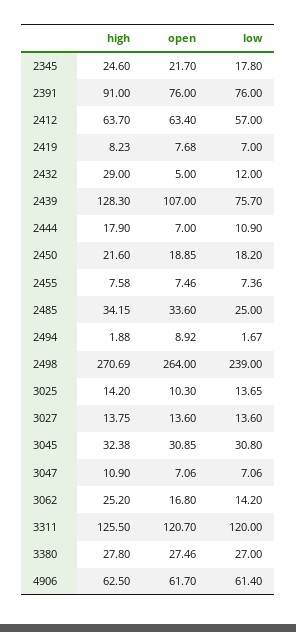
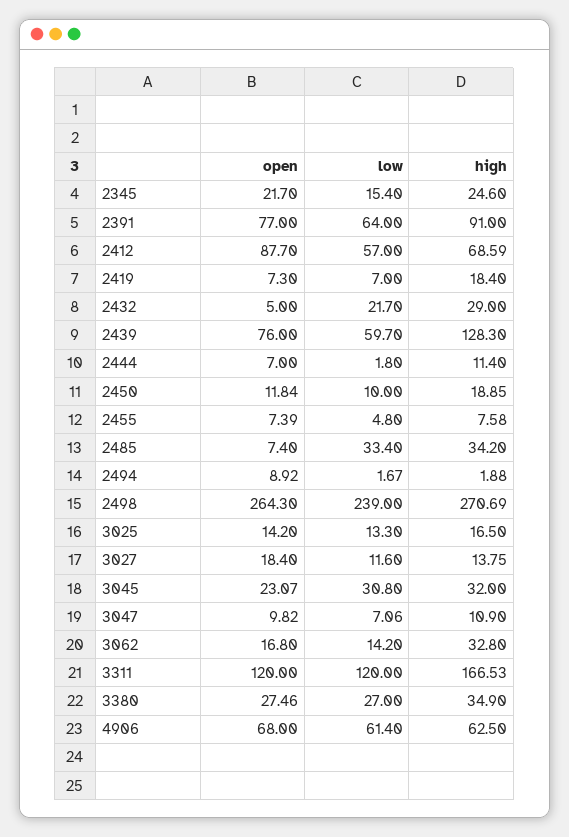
low, 2345: 17.8 -> 15.4
open, 2391: 76 -> 77
low, 2391: 76 -> 64
high, 2412: 63.7 -> 68.59
open, 2412: 63.4 -> 87.7
high, 2419: 8.23 -> 18.4
open, 2419: 7.68 -> 7.3
low, 2432: 12 -> 21.7
open, 2439: 107 -> 76
low, 2439: 75.7 -> 59.7
high, 2444: 17.9 -> 11.4
low, 2444: 10.9 -> 1.8
high, 2450: 21.6 -> 18.85
open, 2450: 18.85 -> 11.84
low, 2450: 18.2 -> 10
open, 2455: 7.46 -> 7.39
low, 2455: 7.36 -> 4.8
high, 2485: 34.15 -> 34.2
open, 2485: 33.6 -> 7.4
low, 2485: 25 -> 33.4
open, 2498: 264 -> 264.3
high, 3025: 14.2 -> 16.5
open, 3025: 10.3 -> 14.2
low, 3025: 13.65 -> 13.3
open, 3027: 13.6 -> 18.4
low, 3027: 13.6 -> 11.6
high, 3045: 32.38 -> 32
open, 3045: 30.85 -> 23.07
open, 3047: 7.06 -> 9.82
high, 3062: 25.2 -> 32.8
high, 3311: 125.5 -> 166.53
open, 3311: 120.7 -> 120
high, 3380: 27.8 -> 34.9
open, 4906: 61.7 -> 68

